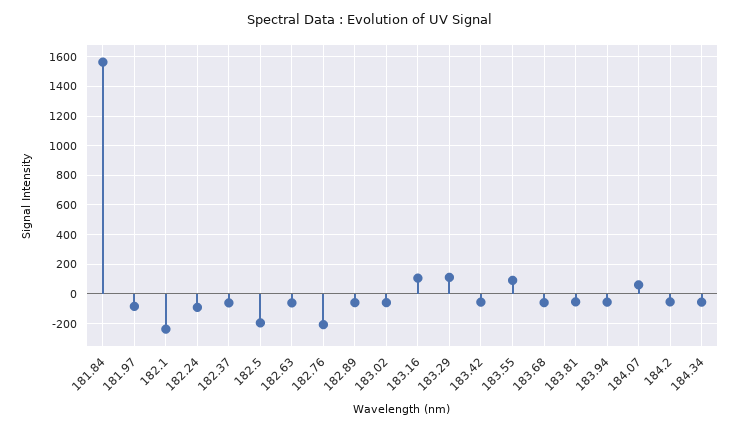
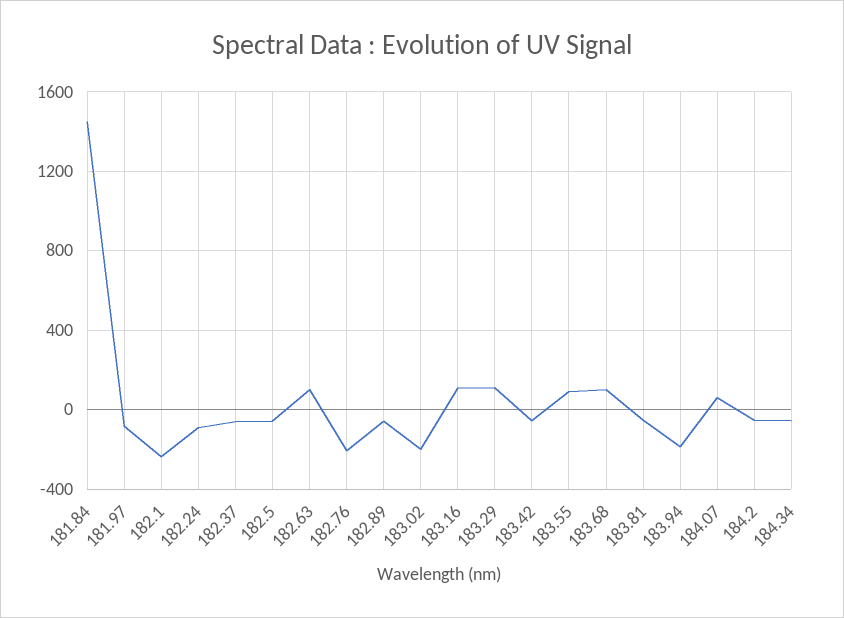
181.84: 1550 -> 1450
182.5: -200 -> -50
182.63: -50 -> 100
183.02: -50 -> -200
183.68: -50 -> 100
183.94: -50 -> -200

